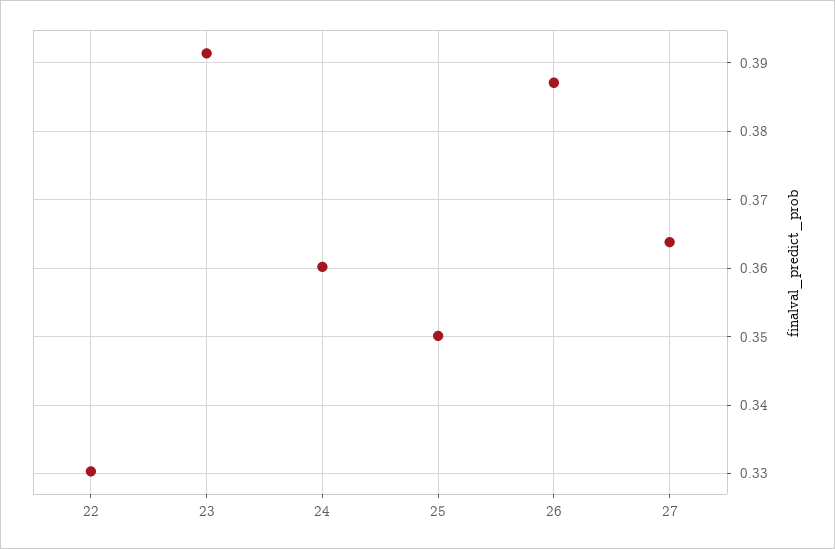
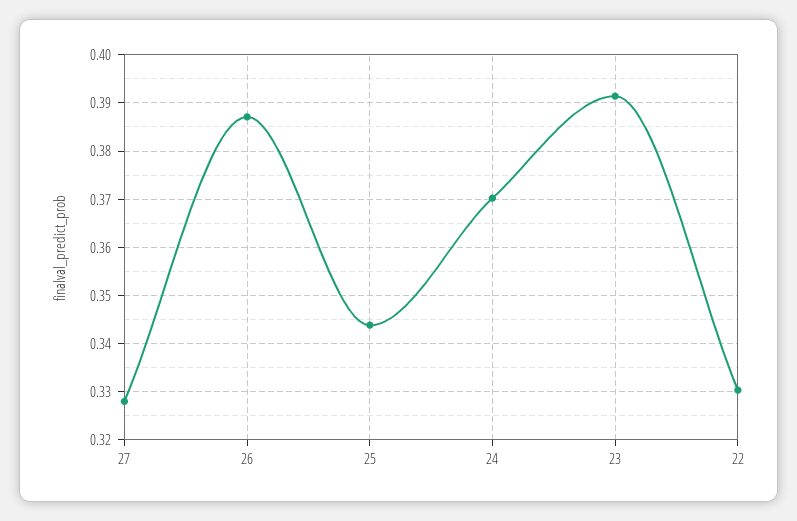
24: 0.36 -> 0.37
25: 0.35 -> 0.344
27: 0.364 -> 0.328

